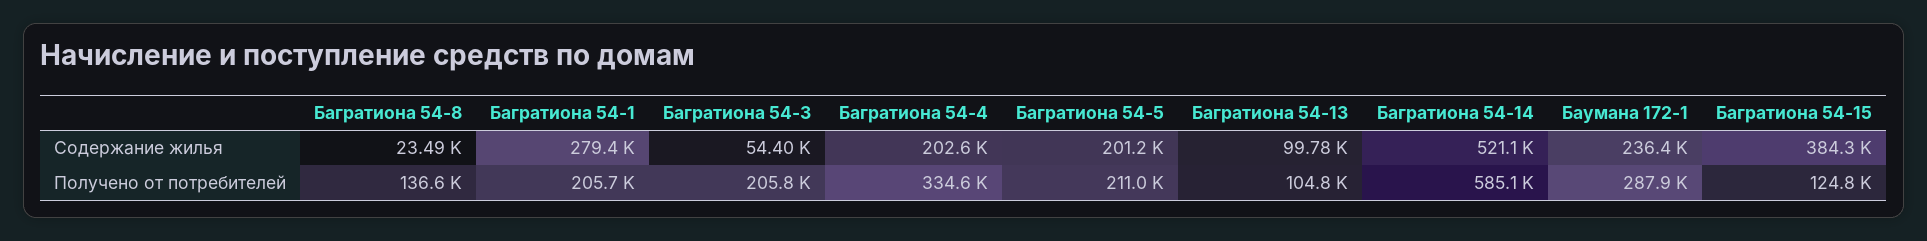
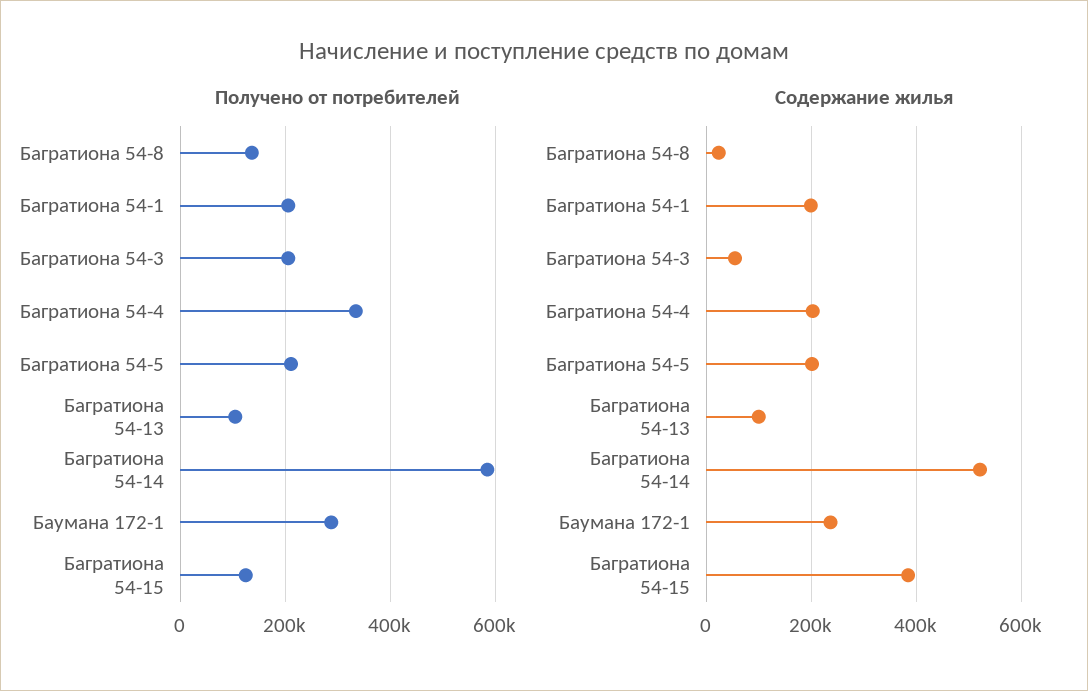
Содержание жилья, Багратиона 54-1: 279400 -> 200000

